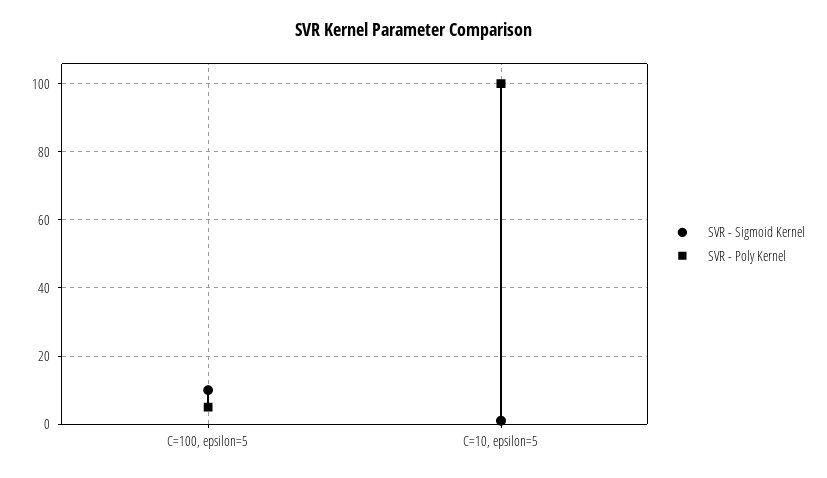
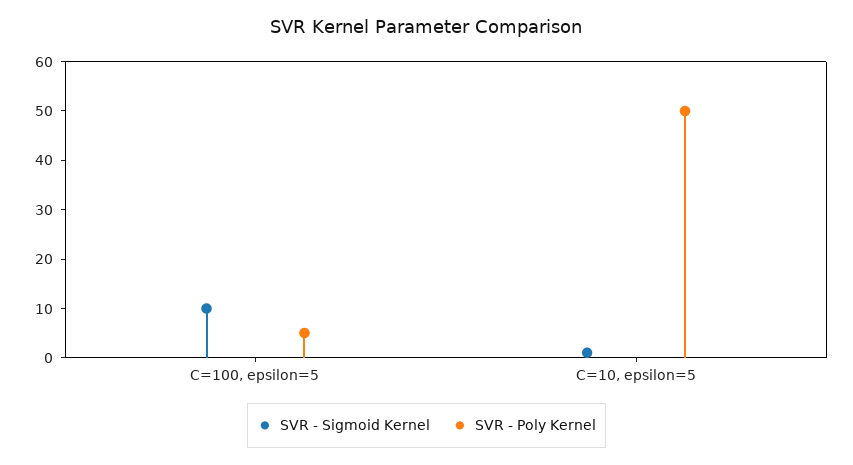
SVR - Poly Kernel, C=10, epsilon=5: 100 -> 50

